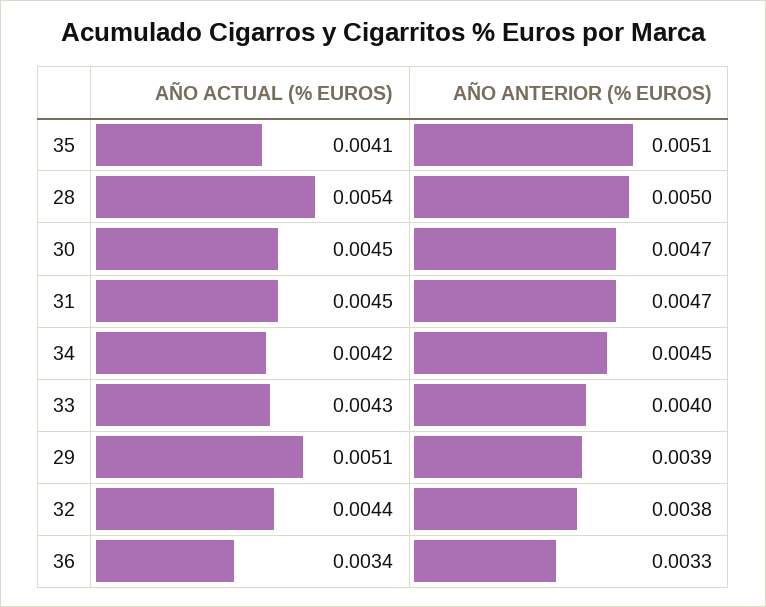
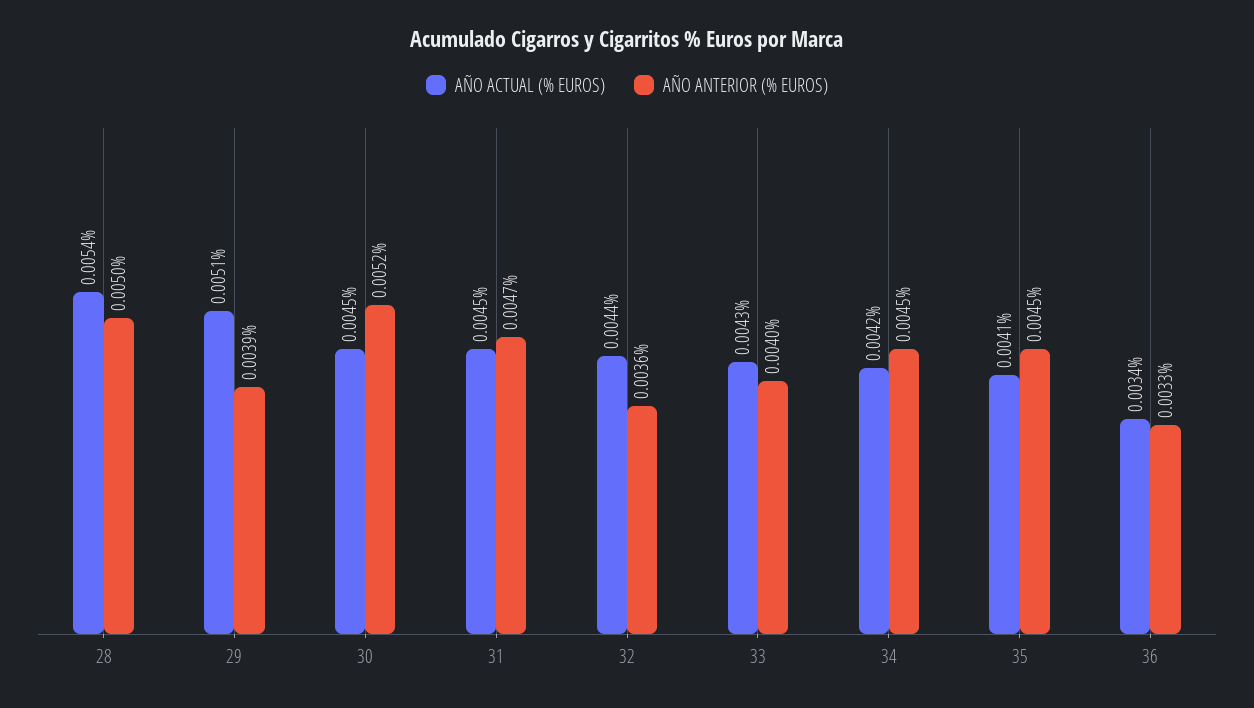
AÑO ANTERIOR (% EUROS), 35: 0.0051 -> 0.0045
AÑO ANTERIOR (% EUROS), 30: 0.0047 -> 0.0052
AÑO ANTERIOR (% EUROS), 32: 0.0038 -> 0.0036

